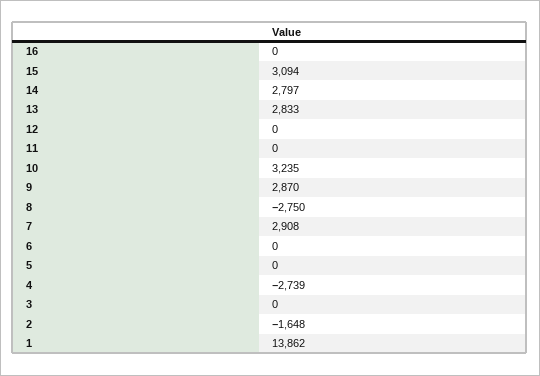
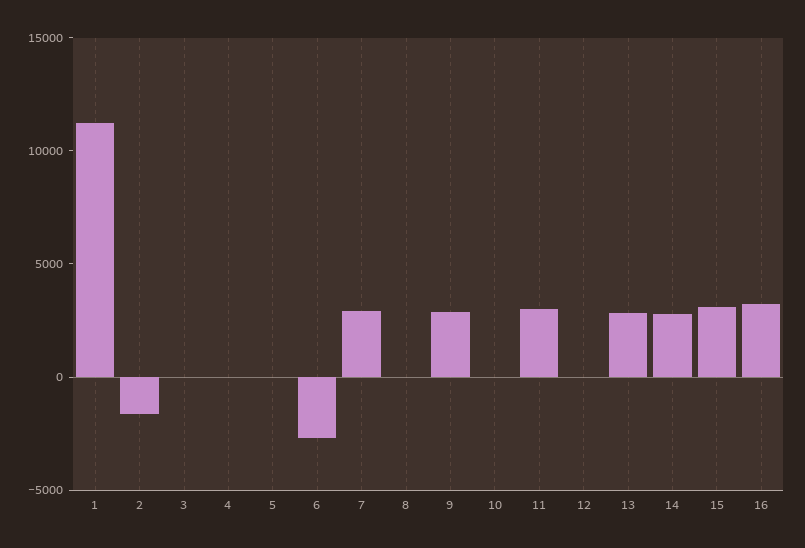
16: 0 -> 3000
11: 0 -> 3000
10: 3235 -> 0
8: -2750 -> 0
6: 0 -> -3000
4: -2739 -> 0
1: 13862 -> 11000

